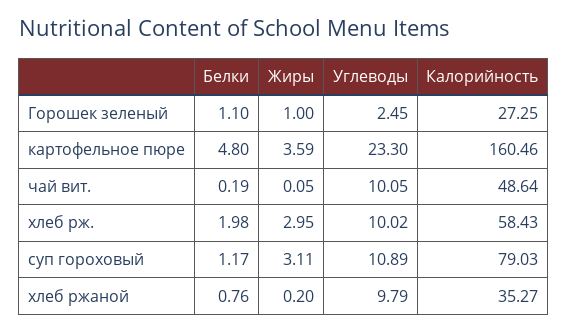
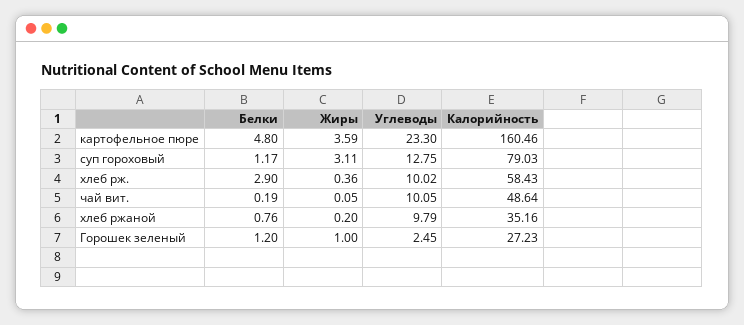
Белки, Горошек зеленый: 1.1 -> 1.2
Калорийность, Горошек зеленый: 27.25 -> 27.23
Белки, хлеб рж.: 1.98 -> 2.9
Жиры, хлеб рж.: 2.95 -> 0.36
Углеводы, суп гороховый: 10.89 -> 12.75
Калорийность, хлеб ржаной: 35.27 -> 35.16

